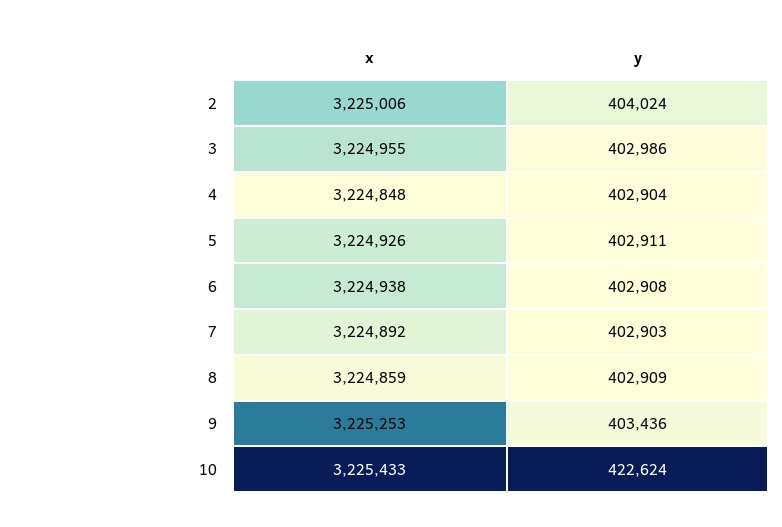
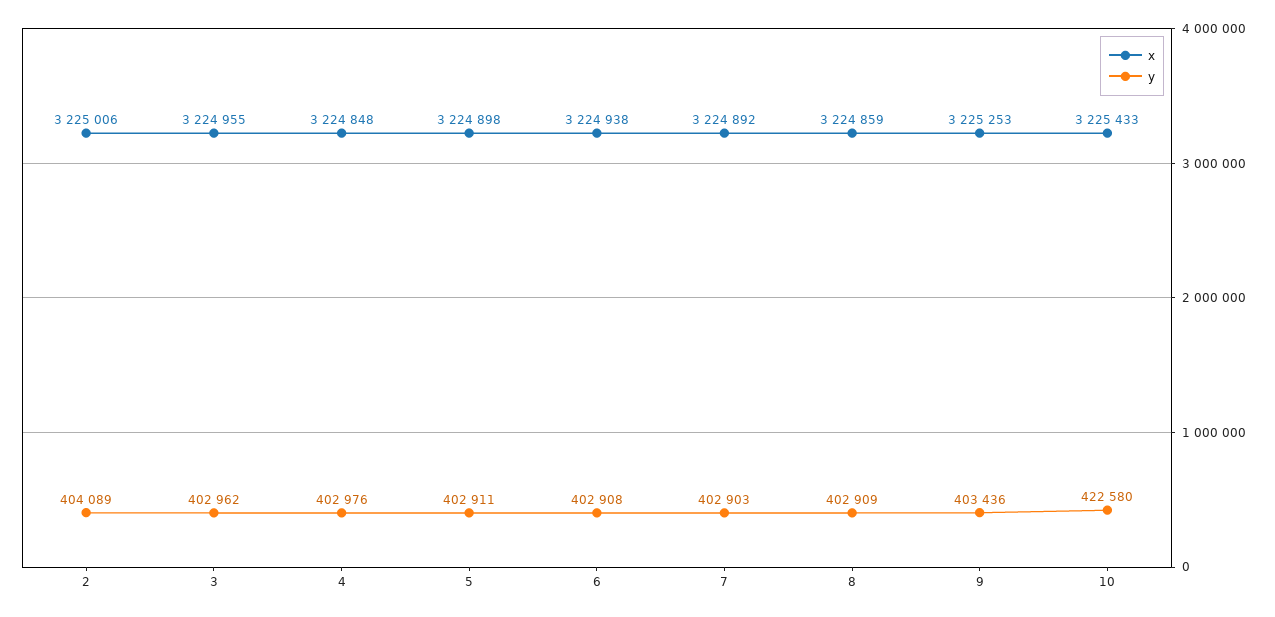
y, 2: 404024 -> 404089
y, 3: 402986 -> 402962
y, 4: 402904 -> 402976
x, 5: 3224926 -> 3224898
y, 10: 422624 -> 422580

